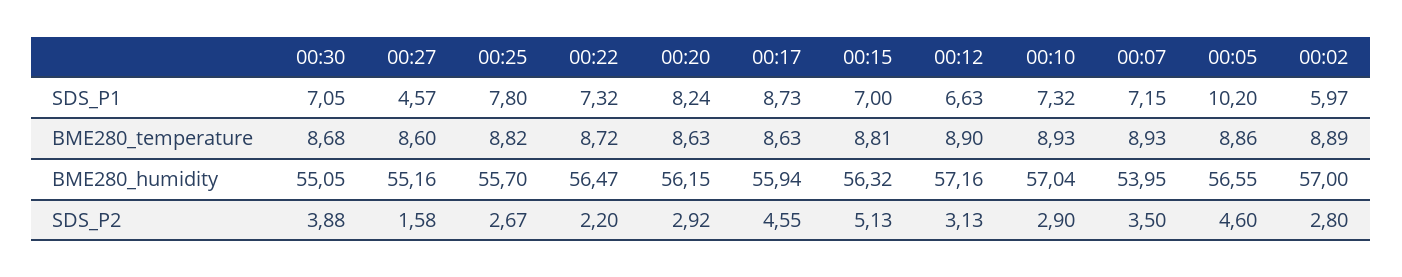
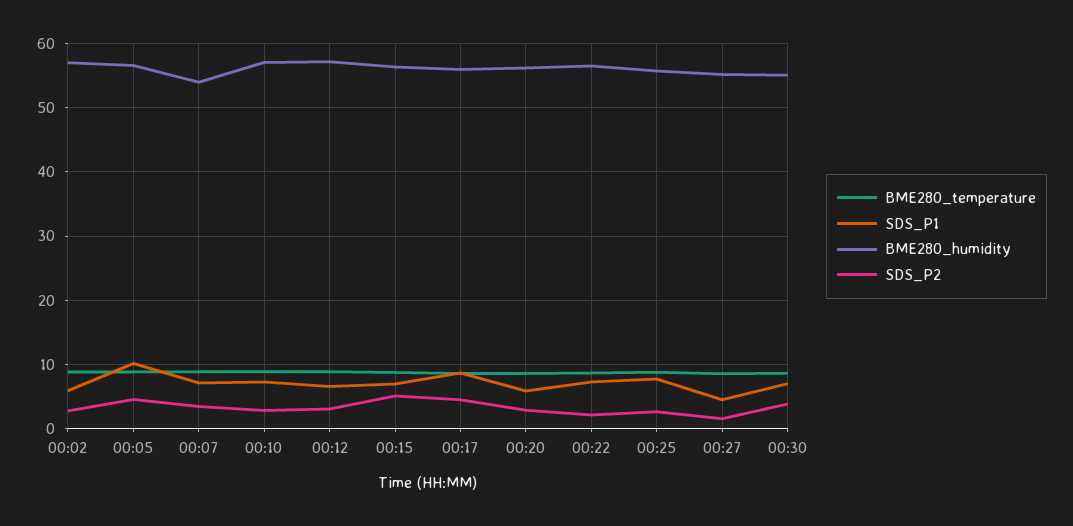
SDS_P1, 00:20: 8.24 -> 6

